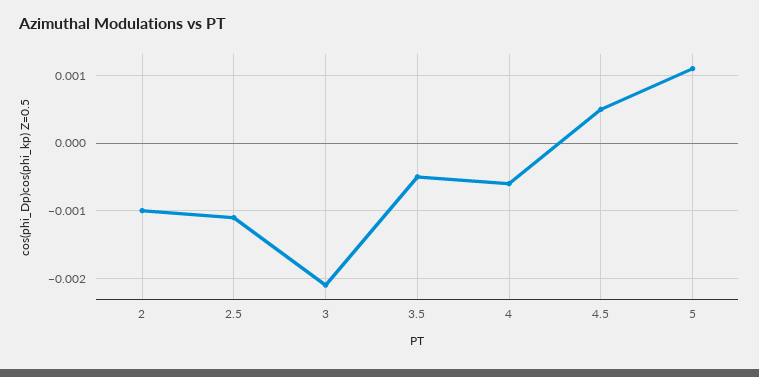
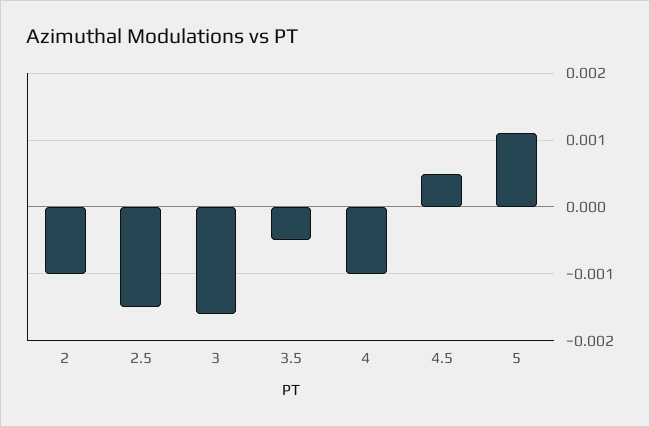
2.5: -0.0011 -> -0.0015
3: -0.0021 -> -0.0016
4: -0.0006 -> -0.001

